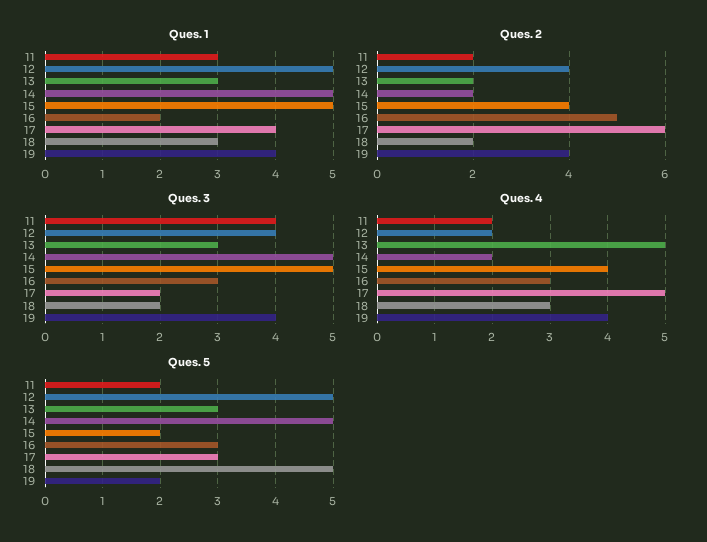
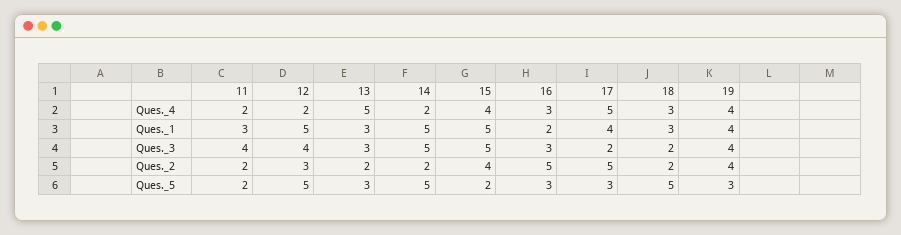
Ques. 2, 12: 4 -> 3
Ques. 2, 17: 6 -> 5
Ques. 5, 19: 2 -> 3

